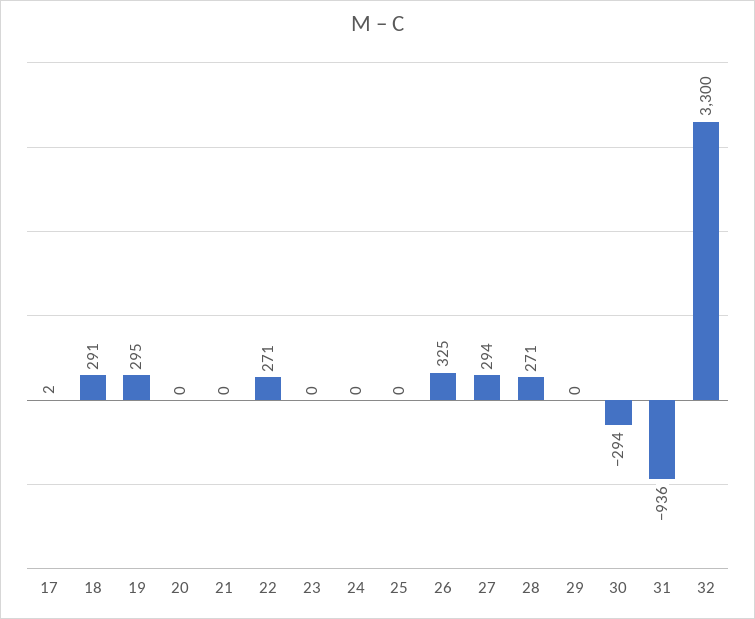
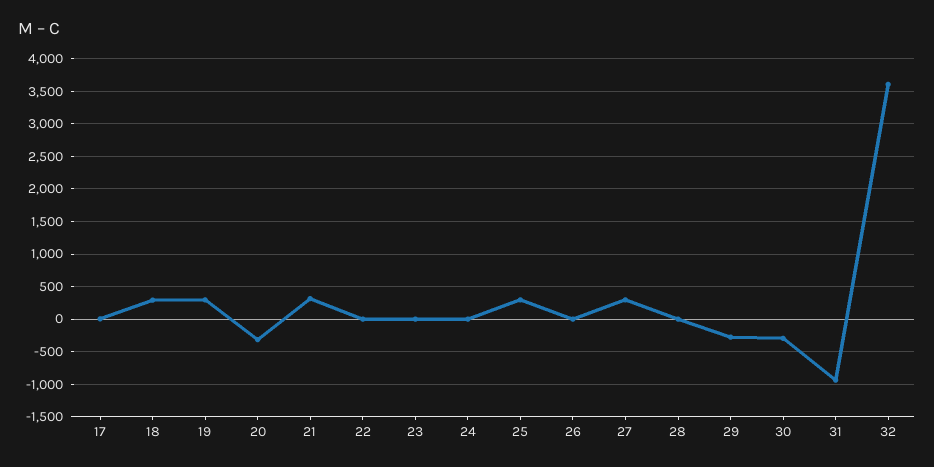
20: 0 -> -300
21: 0 -> 300
22: 271 -> 0
25: 0 -> 300
26: 325 -> 0
28: 271 -> 0
29: 0 -> -300
32: 3300 -> 3600

